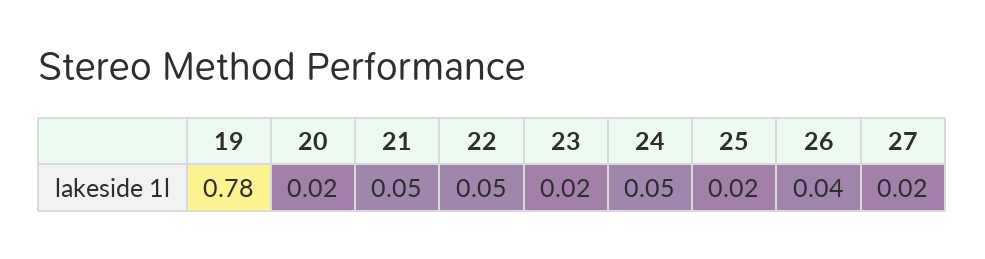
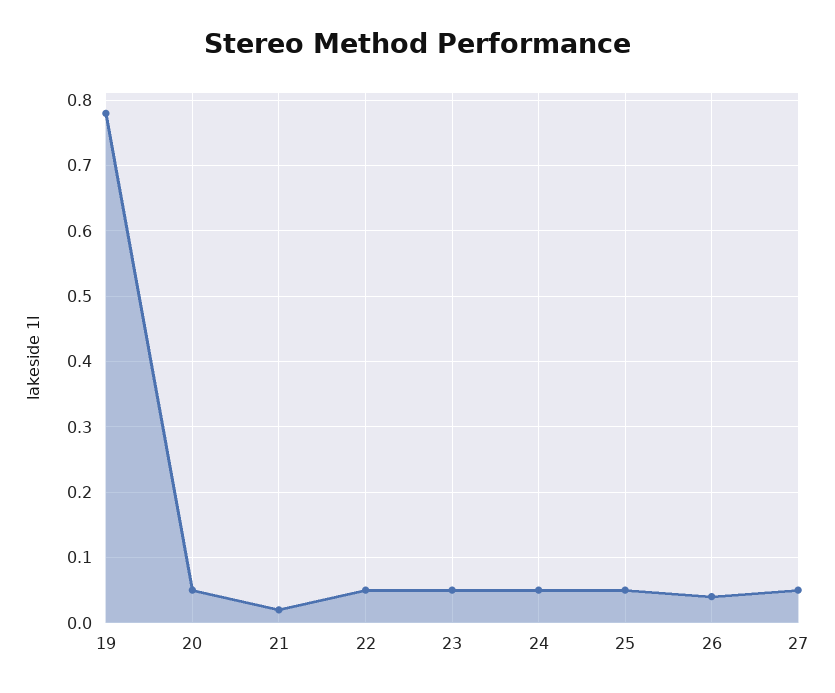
20: 0.02 -> 0.05
21: 0.05 -> 0.02
23: 0.02 -> 0.05
25: 0.02 -> 0.05
27: 0.02 -> 0.05

